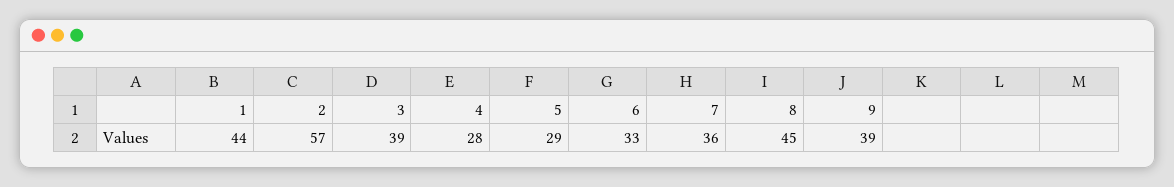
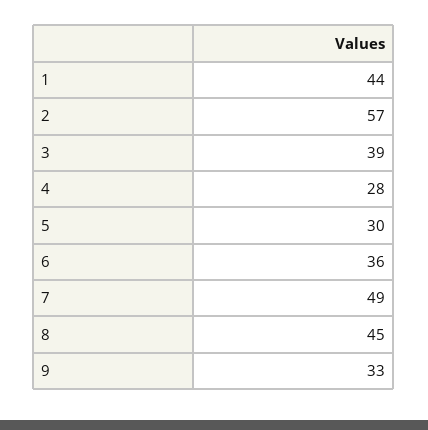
5: 29 -> 30
6: 33 -> 36
7: 36 -> 49
9: 39 -> 33

